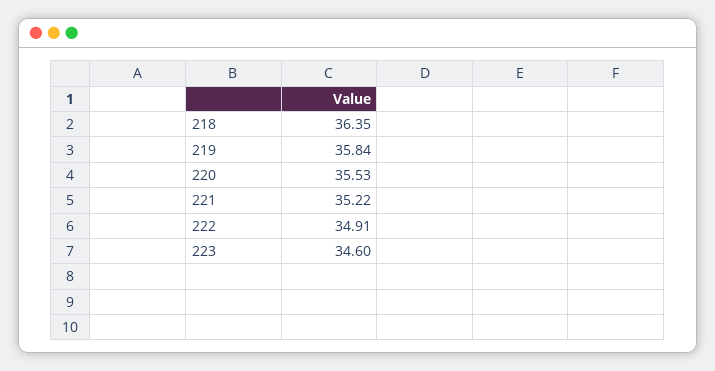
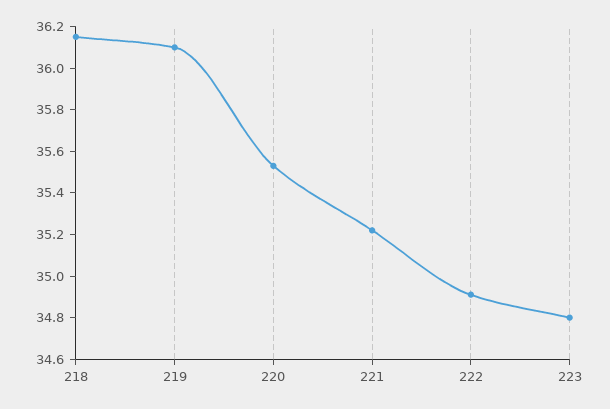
218: 36.35 -> 36.15
219: 35.84 -> 36.1
223: 34.6 -> 34.8

